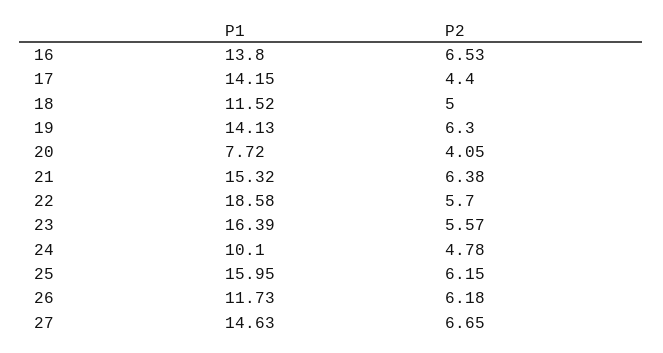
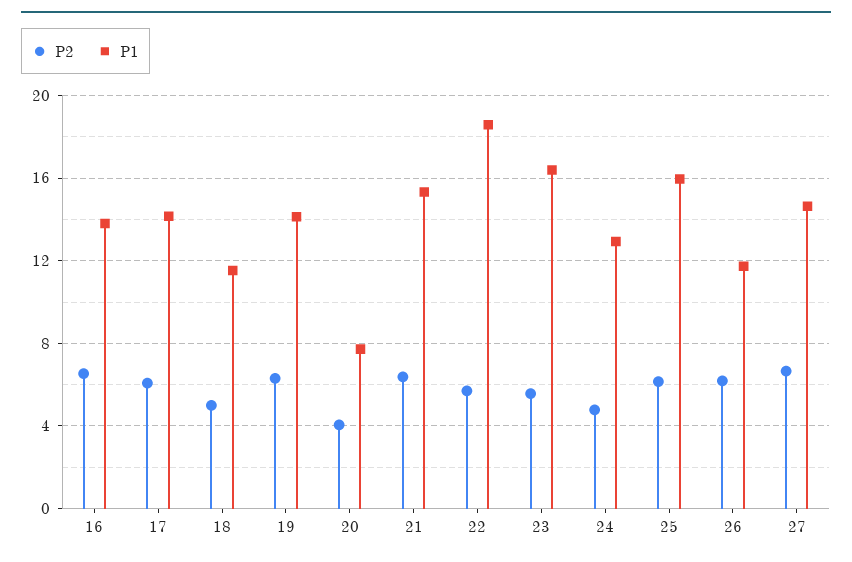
P2, 17: 4.4 -> 6
P1, 24: 10.1 -> 13

